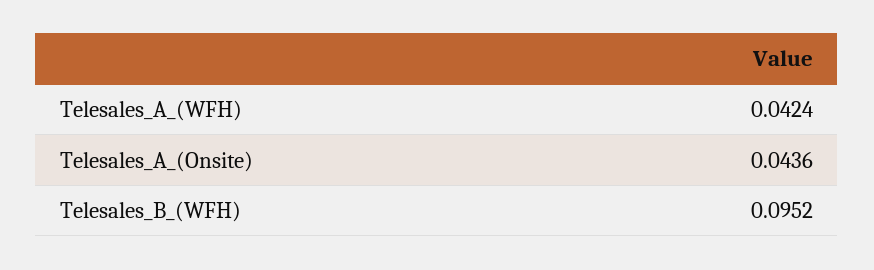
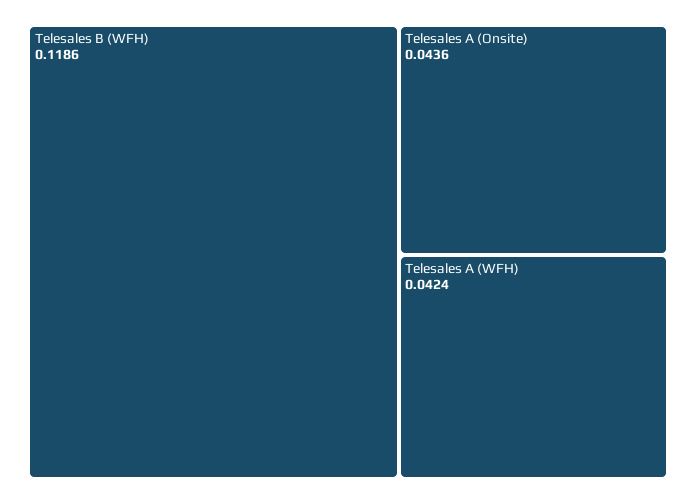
Telesales_B_(WFH): 0.0952 -> 0.1186

